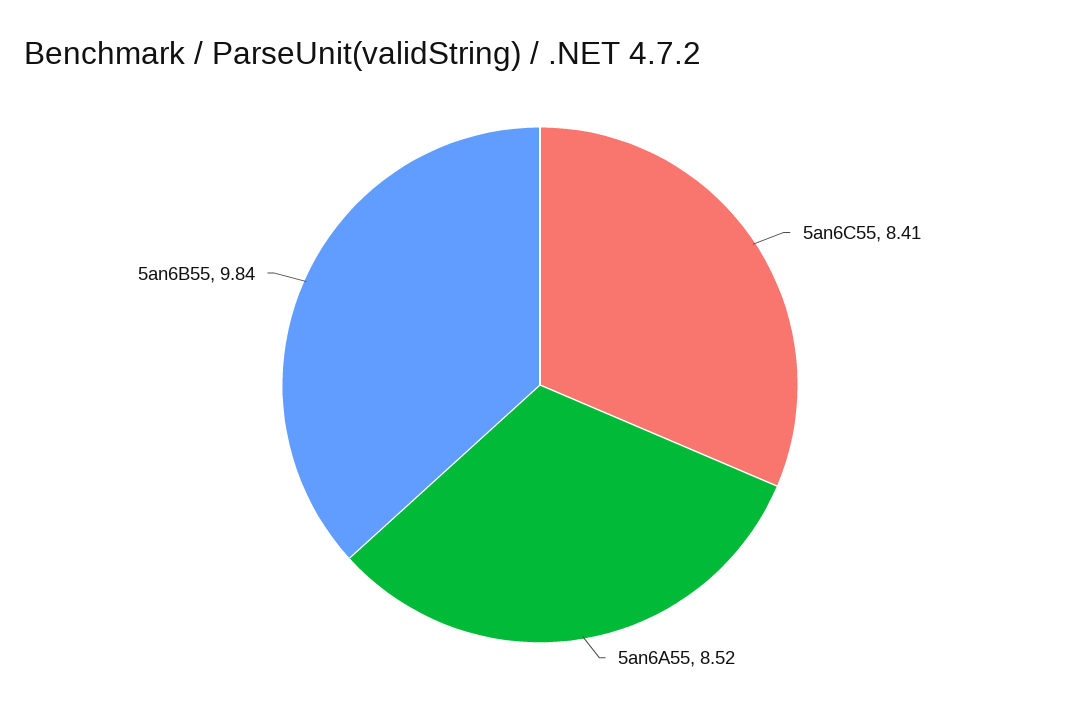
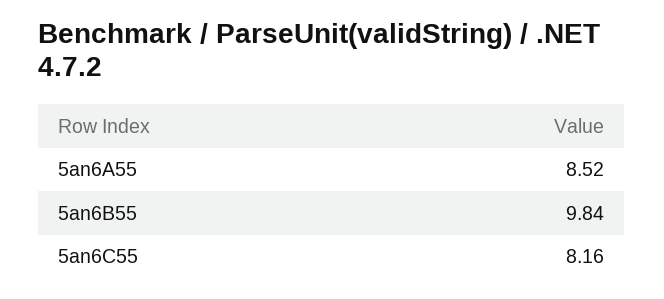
5an6C55: 8.41 -> 8.16

